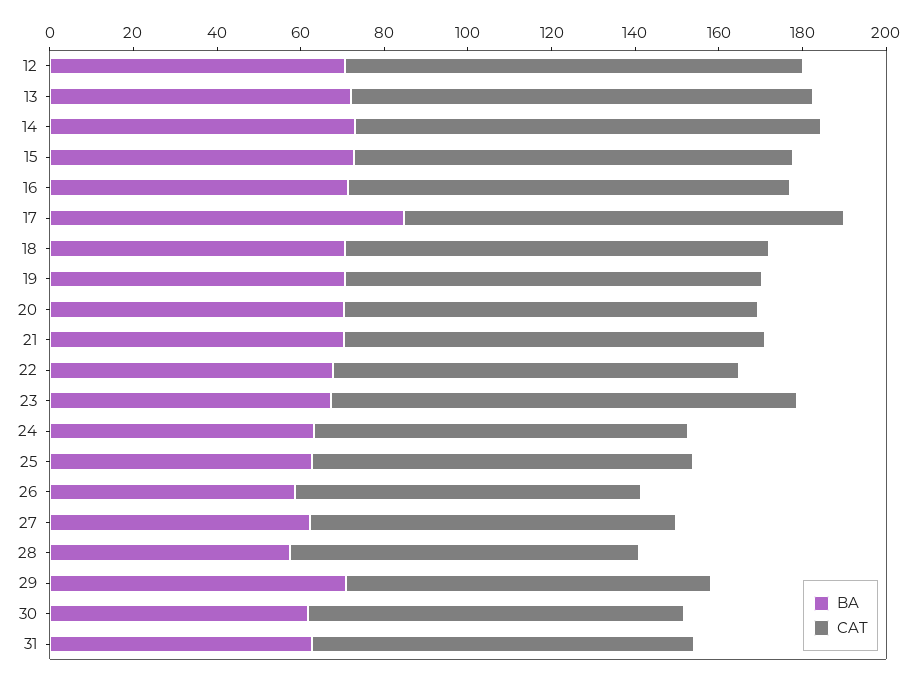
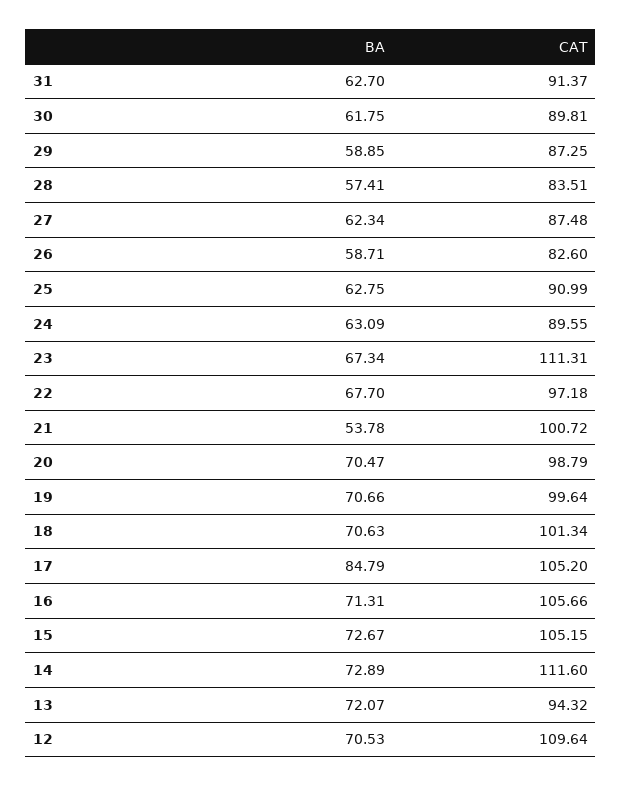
CAT, 13: 110 -> 94.32
BA, 21: 70 -> 53.78
BA, 29: 70 -> 58.85

